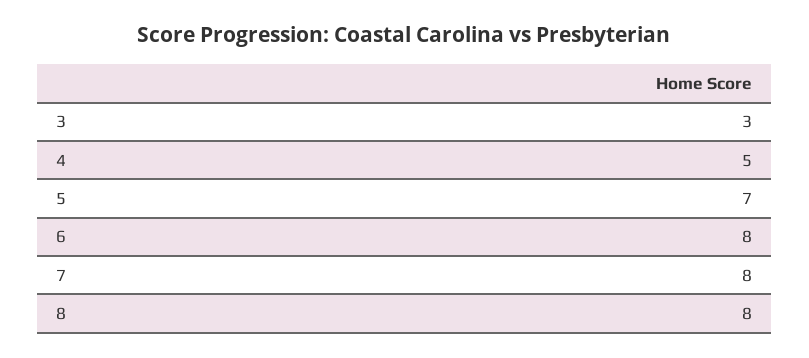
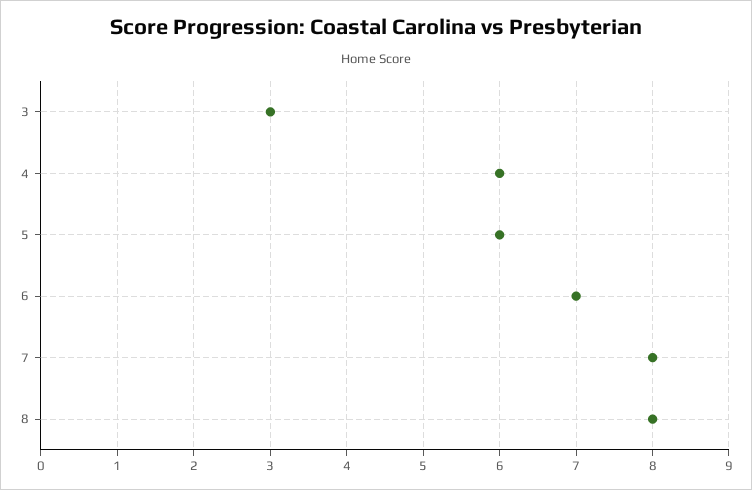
4: 5 -> 6
5: 7 -> 6
6: 8 -> 7

